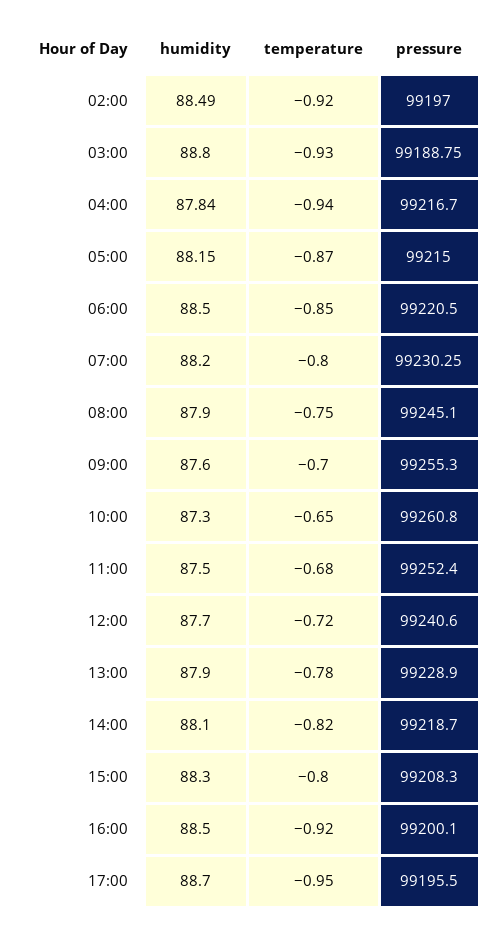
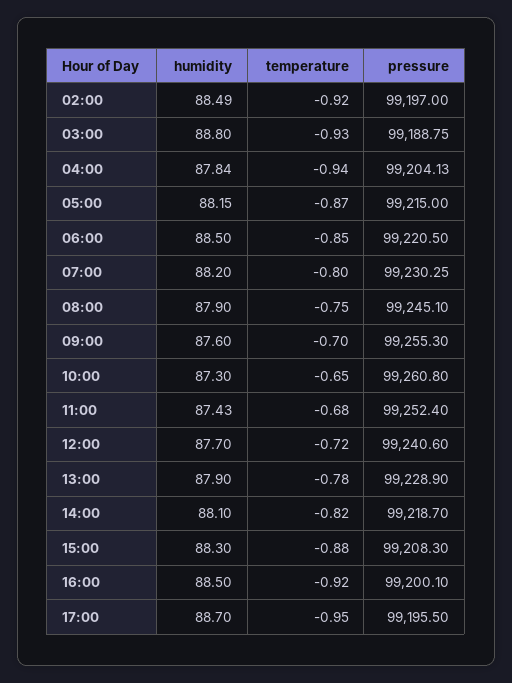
pressure, 04:00: 99216.7 -> 99204.13
humidity, 11:00: 87.5 -> 87.43
temperature, 15:00: -0.8 -> -0.88

